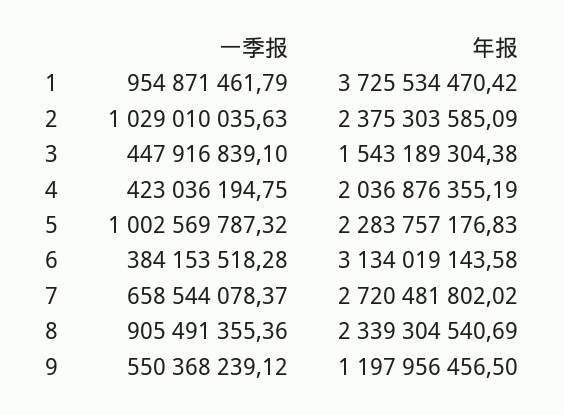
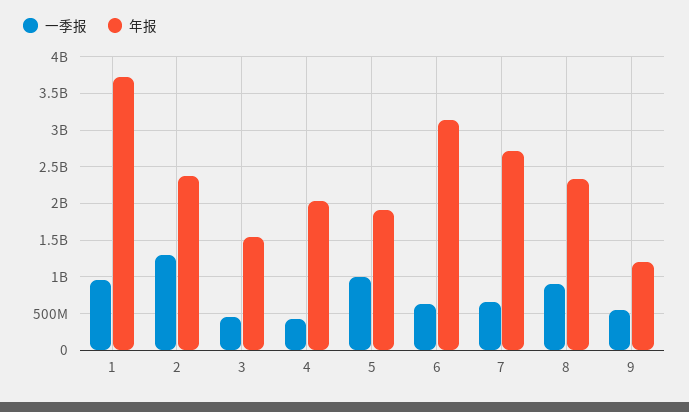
一季报, 2: 1029010035.63 -> 1300000000
年报, 5: 2283757176.83 -> 1900000000
一季报, 6: 384153518.28 -> 600000000

